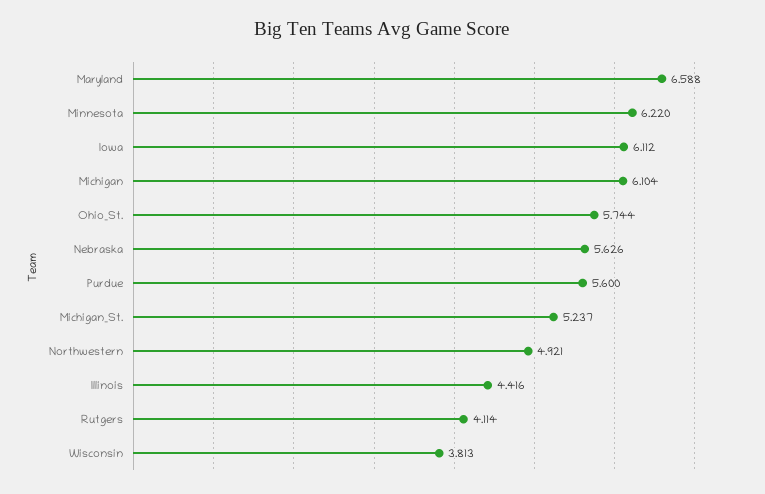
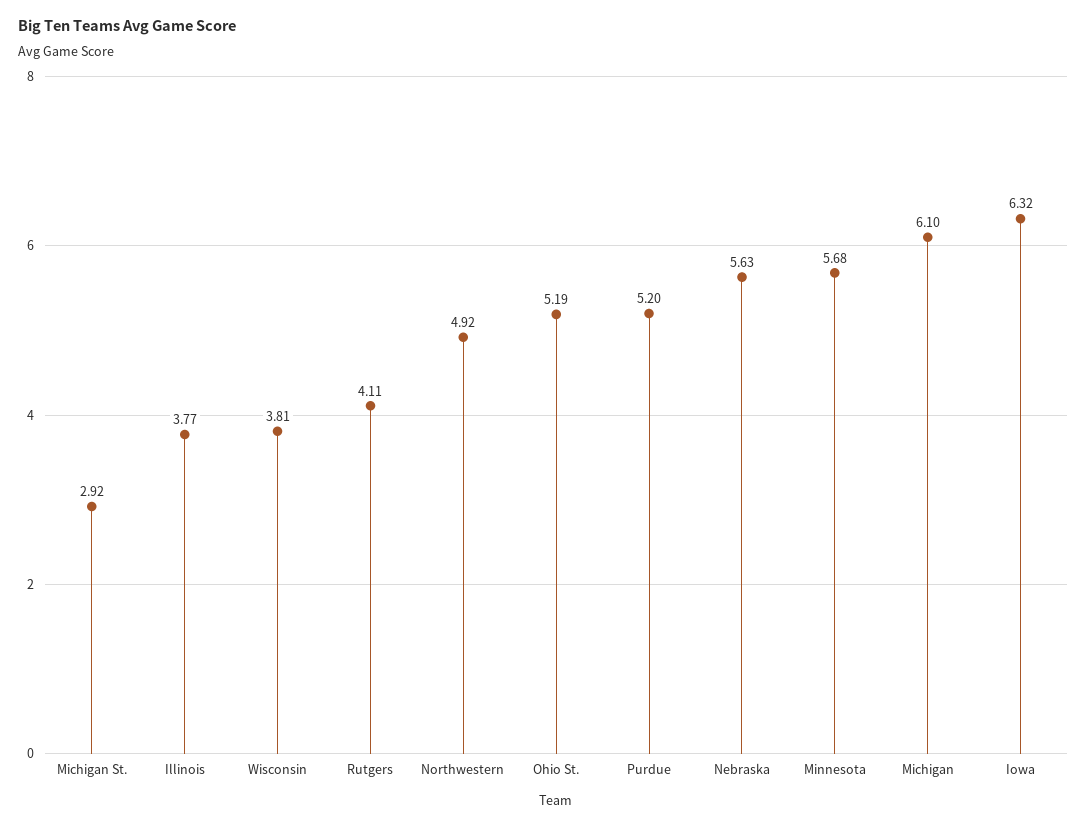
Maryland: 6.588 -> none
Minnesota: 6.22 -> 5.68
Iowa: 6.112 -> 6.32
Ohio_St.: 5.744 -> 5.19
Purdue: 5.6 -> 5.2
Michigan_St.: 5.237 -> 2.92
Illinois: 4.416 -> 3.77

